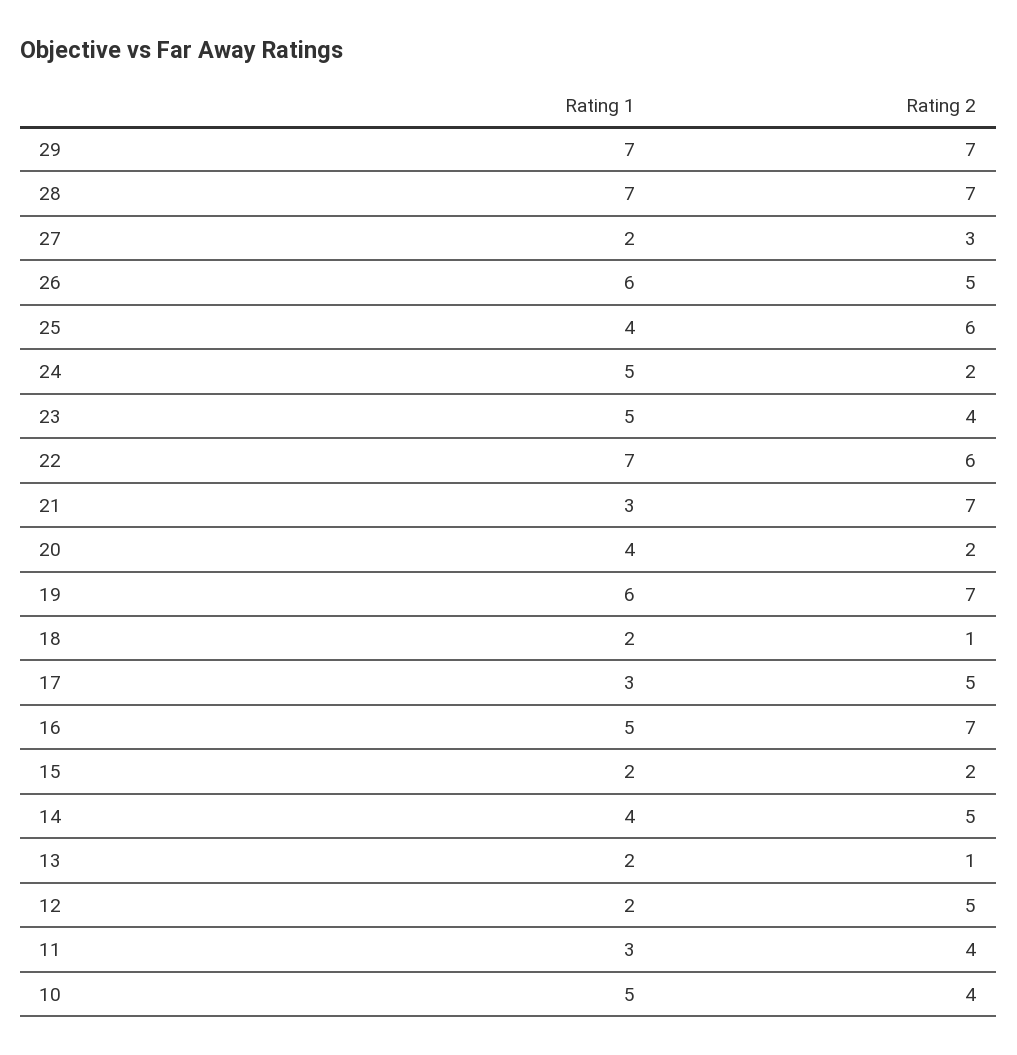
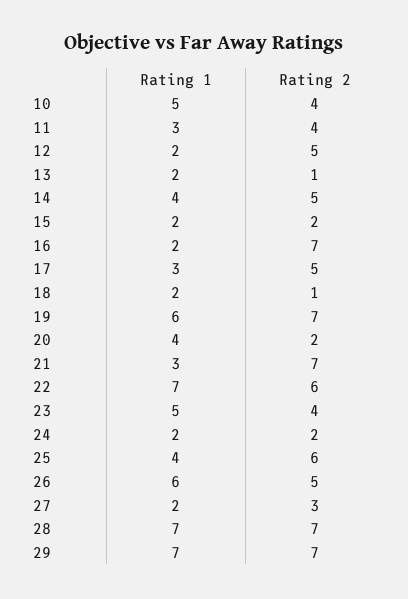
Rating 1, 24: 5 -> 2
Rating 1, 16: 5 -> 2

